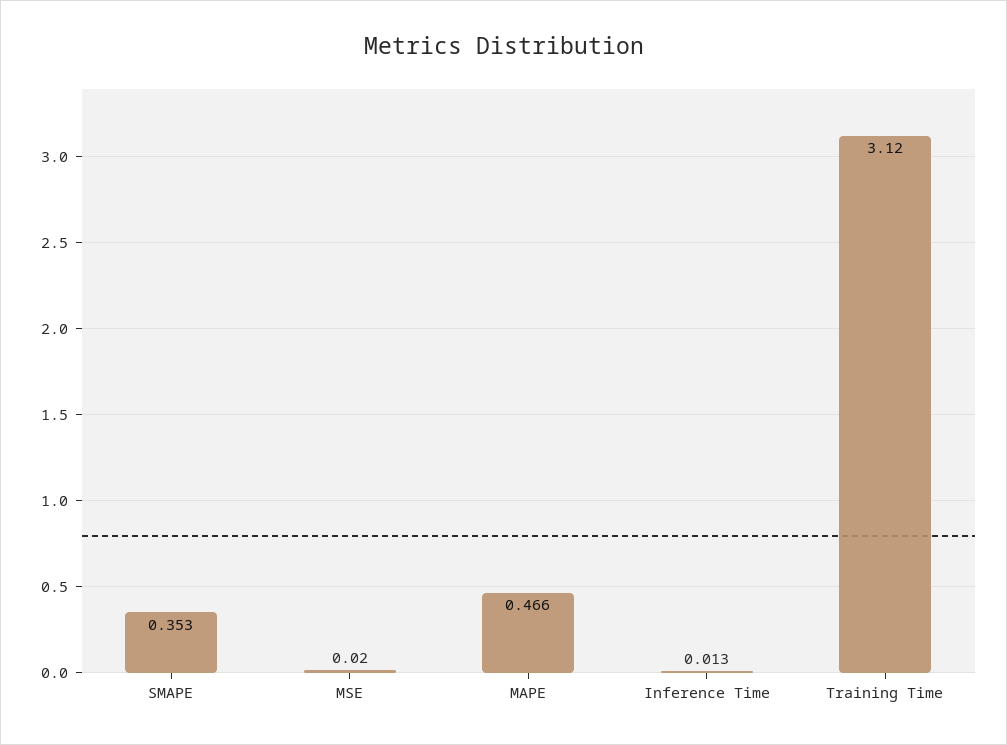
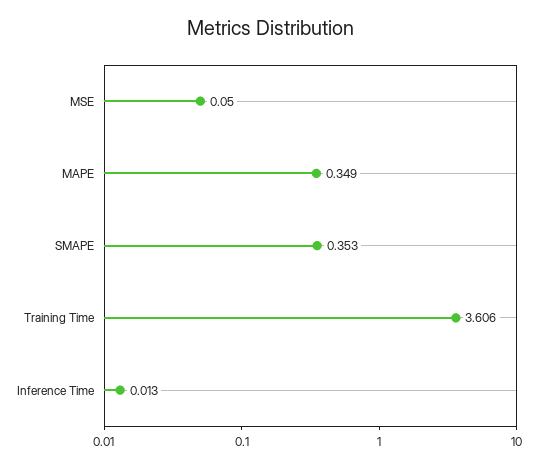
MSE: 0.02 -> 0.05
MAPE: 0.466 -> 0.349
Training Time: 3.12 -> 3.606

